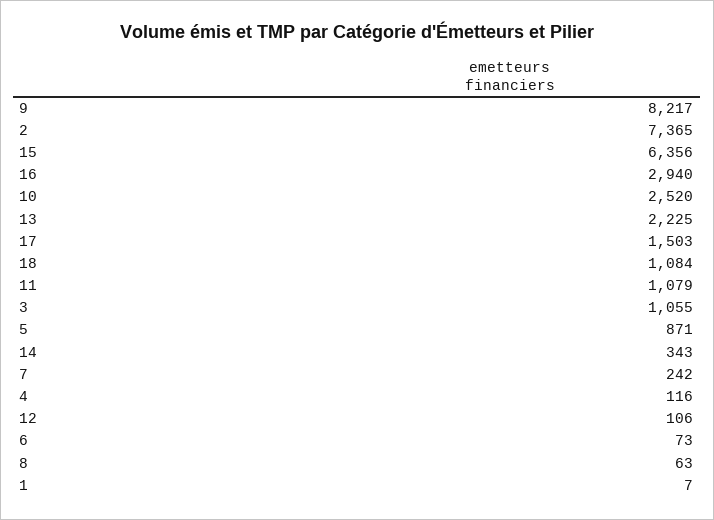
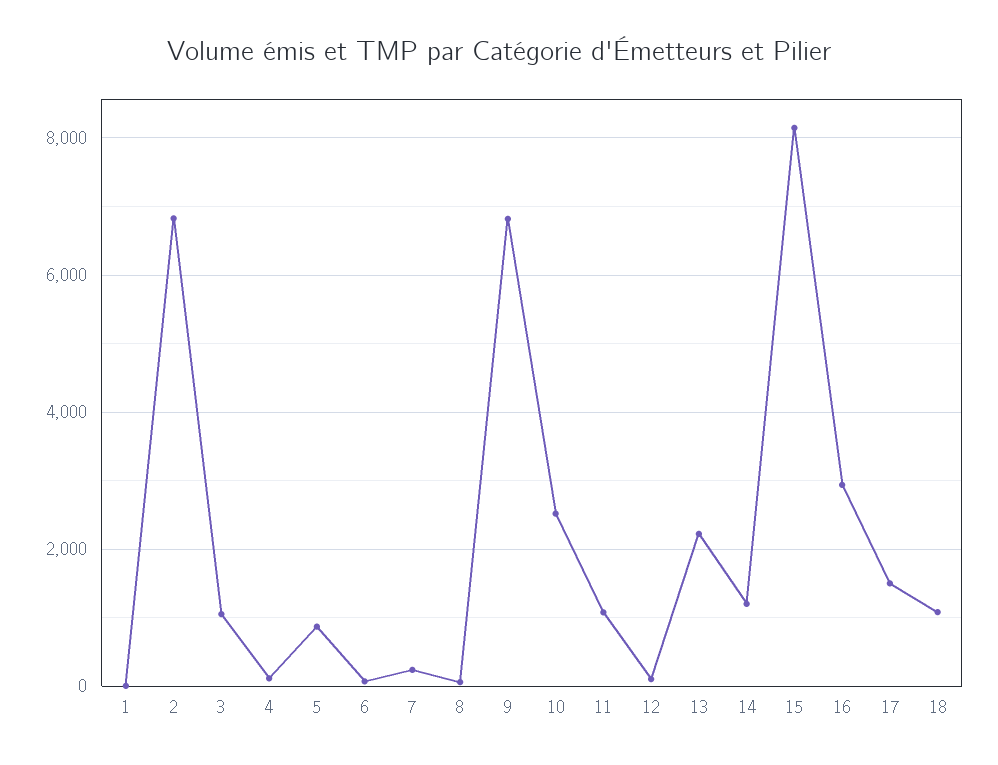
9: 8217 -> 6800
2: 7365 -> 6800
15: 6356 -> 8200
14: 343 -> 1200

